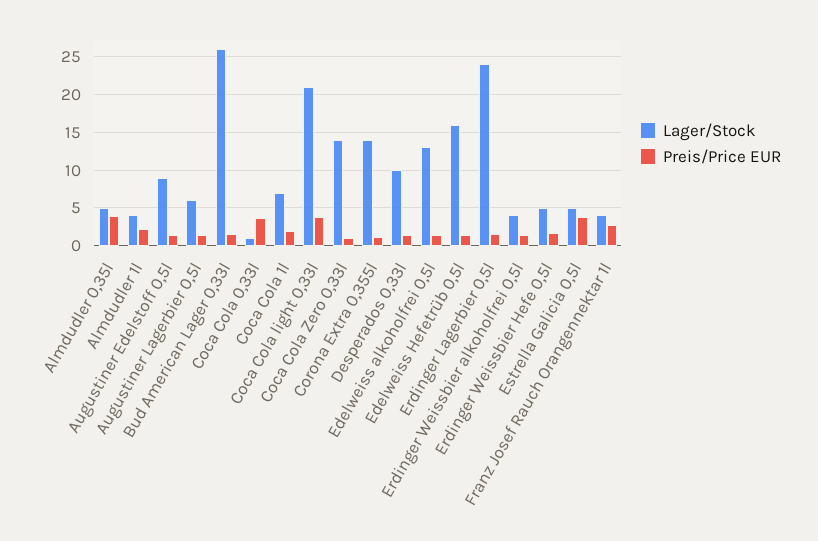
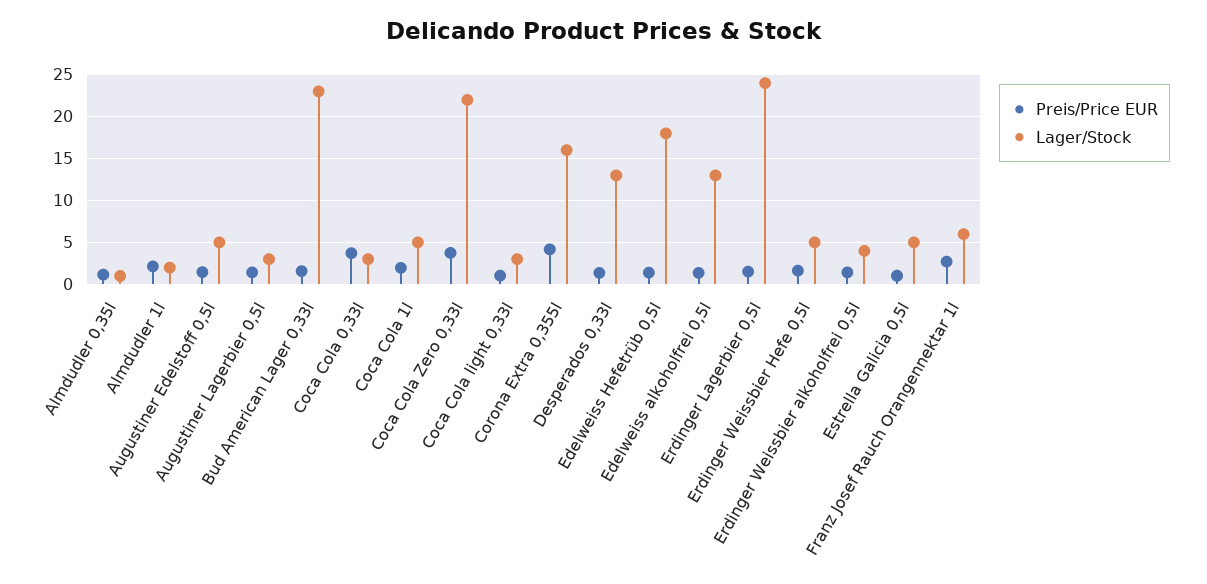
Lager/Stock, Almdudler 0,35l: 5 -> 1
Preis/Price EUR, Almdudler 0,35l: 4 -> 1
Lager/Stock, Almdudler 1l: 4 -> 2
Lager/Stock, Augustiner Edelstoff 0,5l: 9 -> 5
Lager/Stock, Augustiner Lagerbier 0,5l: 6 -> 3
Lager/Stock, Bud American Lager 0,33l: 26 -> 23
Lager/Stock, Coca Cola 0,33l: 1 -> 3
Lager/Stock, Coca Cola 1l: 7 -> 5
Lager/Stock, Coca Cola light 0,33l: 21 -> 3
Preis/Price EUR, Coca Cola light 0,33l: 4 -> 1
Lager/Stock, Coca Cola Zero 0,33l: 14 -> 22
Preis/Price EUR, Coca Cola Zero 0,33l: 1 -> 4
Lager/Stock, Corona Extra 0,355l: 14 -> 16
Preis/Price EUR, Corona Extra 0,355l: 1 -> 4
Lager/Stock, Desperados 0,33l: 10 -> 13
Lager/Stock, Edelweiss Hefetrüb 0,5l: 16 -> 18
Preis/Price EUR, Estrella Galicia 0,5l: 4 -> 1
Lager/Stock, Franz Josef Rauch Orangennektar 1l: 4 -> 6

